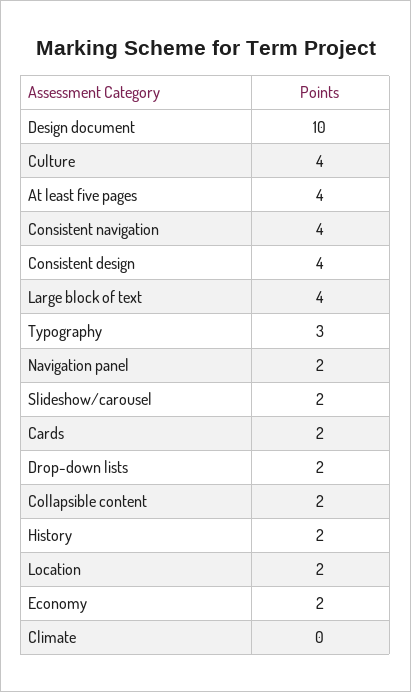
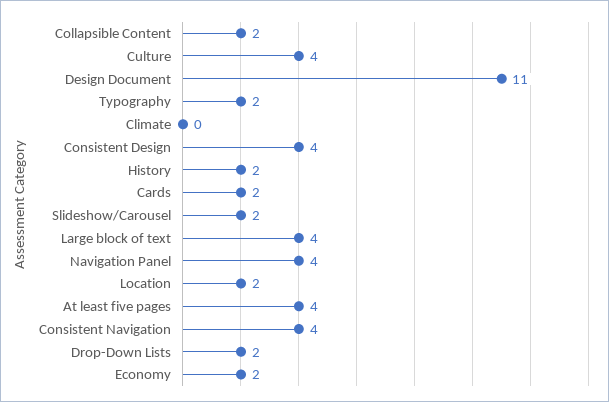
Design document: 10 -> 11
Typography: 3 -> 2
Navigation panel: 2 -> 4

